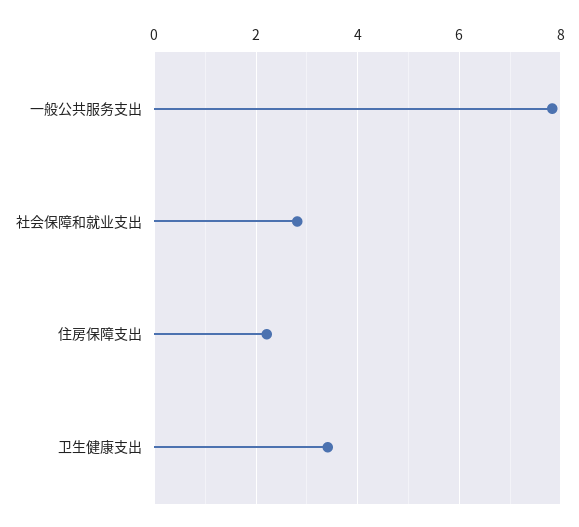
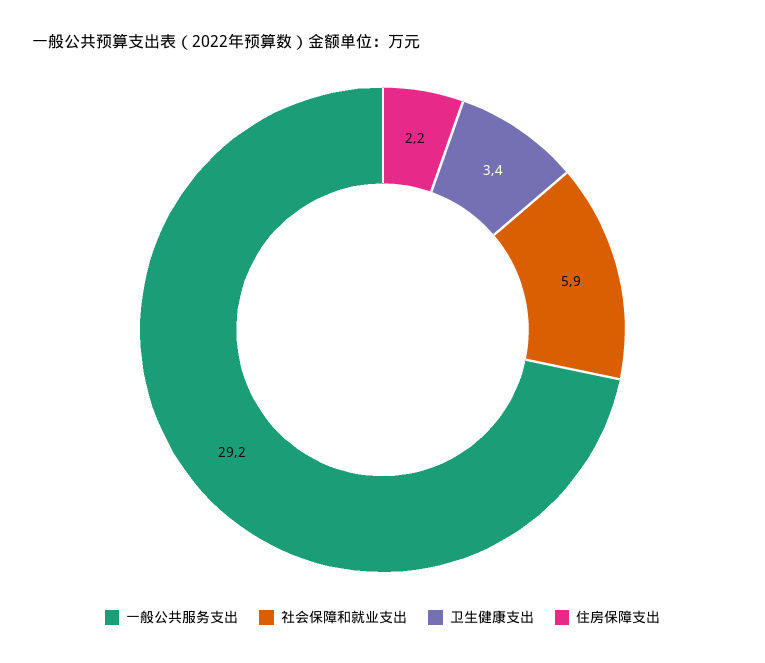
一般公共服务支出: 7.8 -> 29.2
社会保障和就业支出: 2.8 -> 5.9

